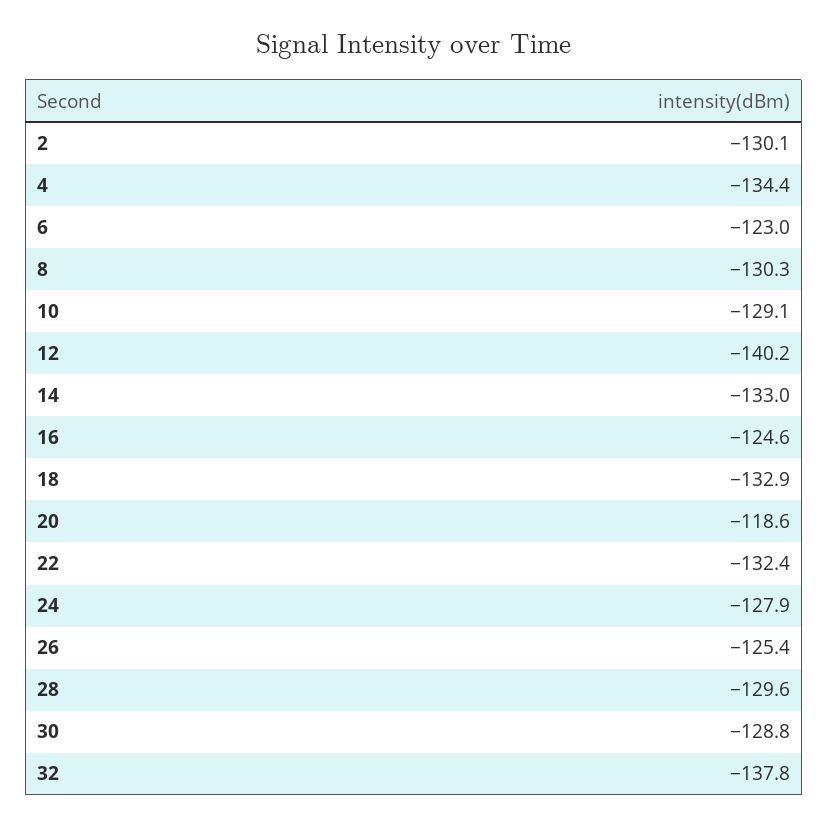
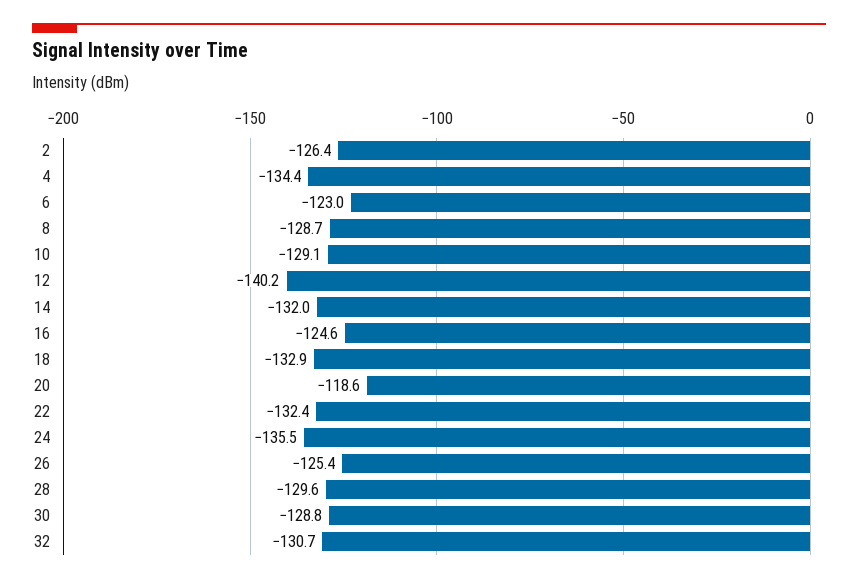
2: -130.1 -> -126.4
8: -130.3 -> -128.7
14: -133 -> -132
24: -127.9 -> -135.5
32: -137.8 -> -130.7

